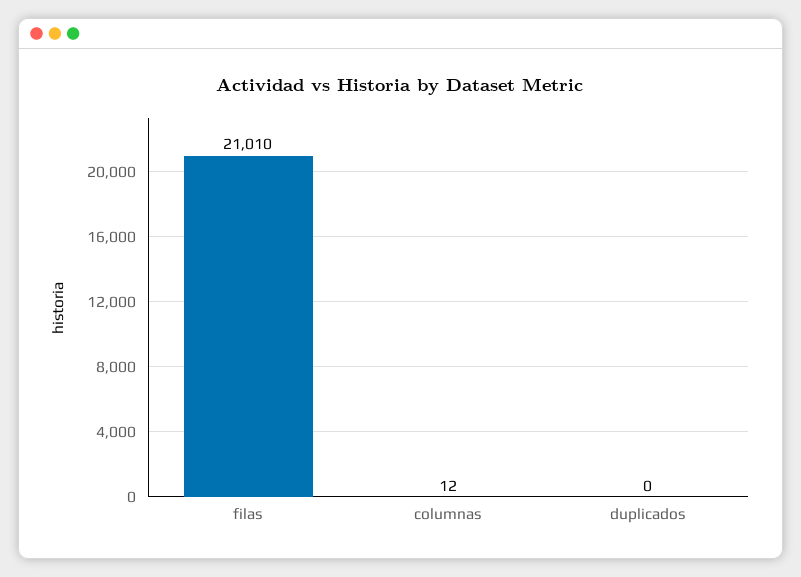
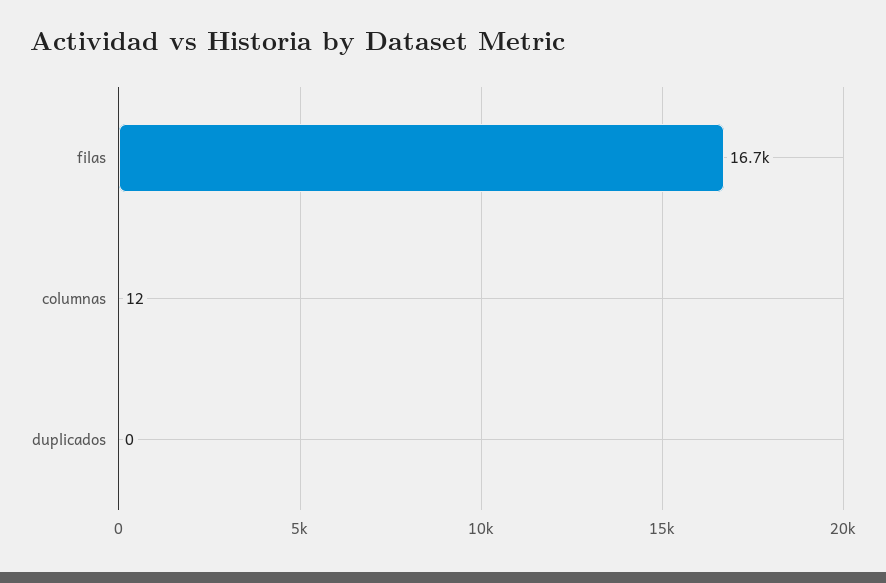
filas: 21010 -> 16700

